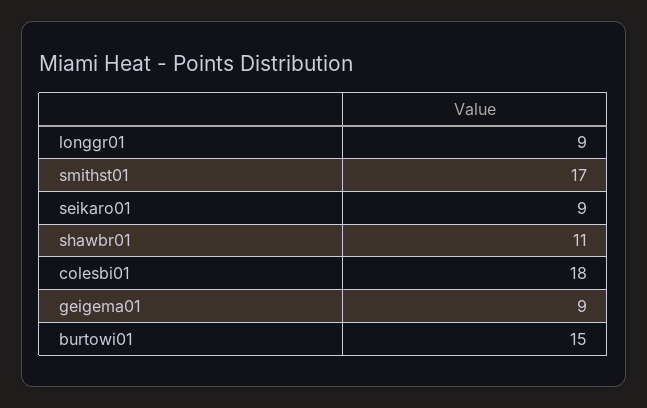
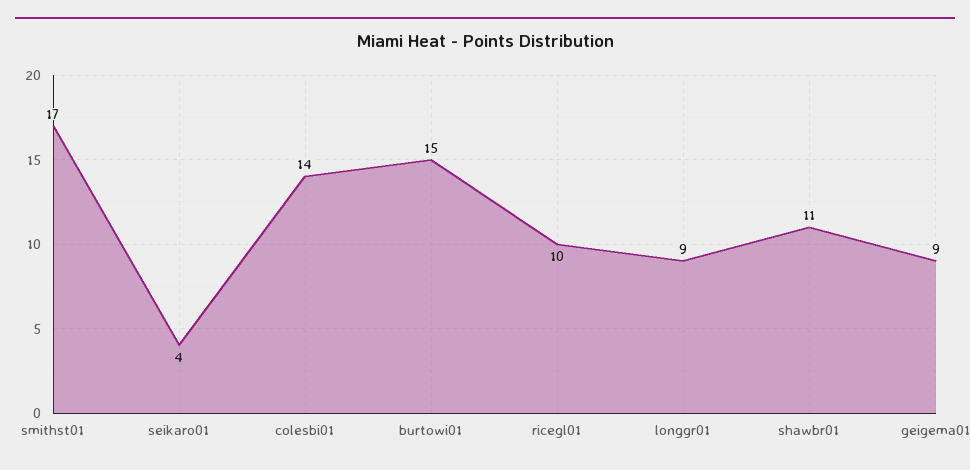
seikaro01: 9 -> 4
colesbi01: 18 -> 14
ricegl01: none -> 10

